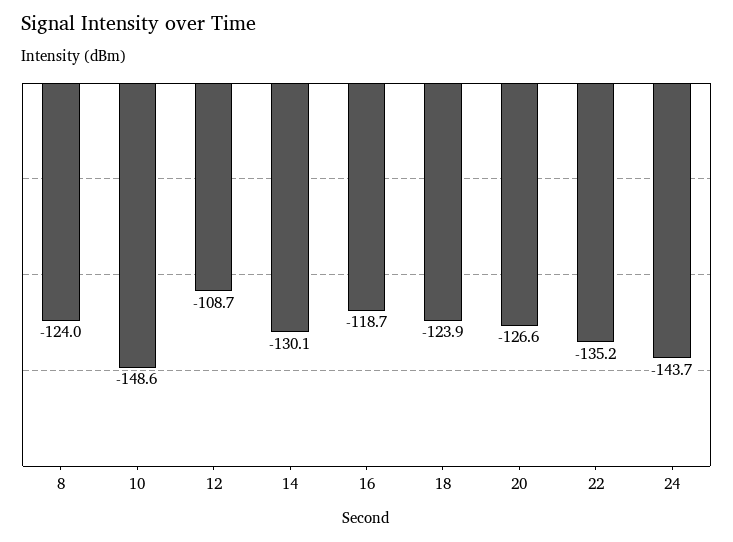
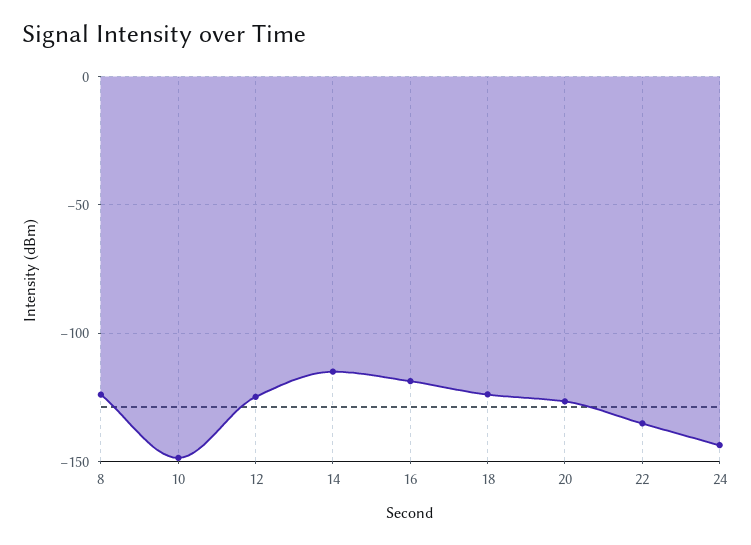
12: -108.7 -> -125
14: -130.1 -> -115

